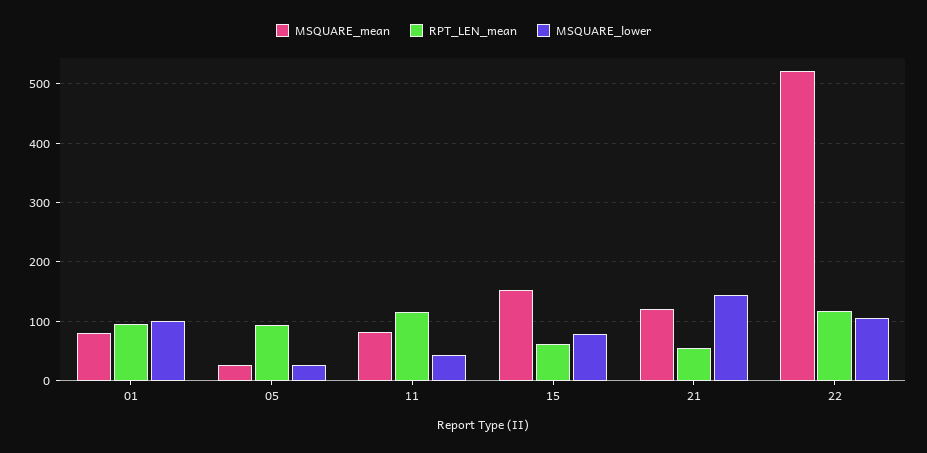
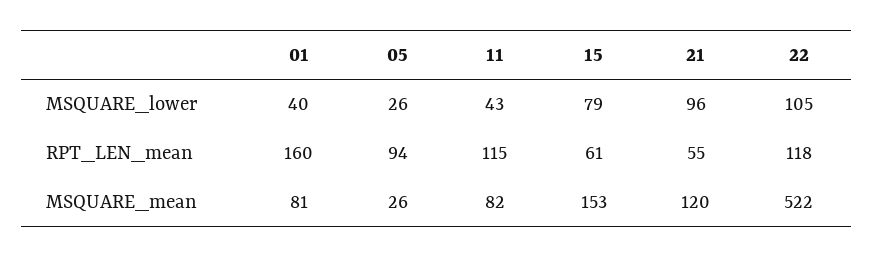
RPT_LEN_mean, 01: 100 -> 160
MSQUARE_lower, 01: 100 -> 40
MSQUARE_lower, 21: 140 -> 96

